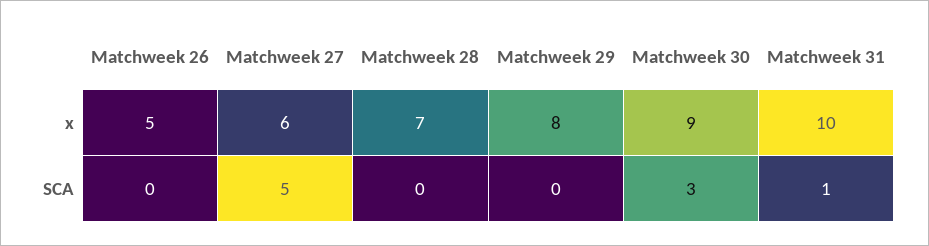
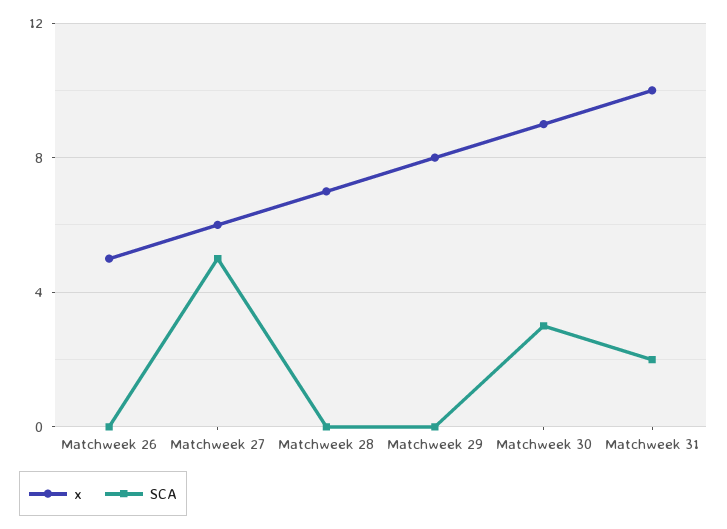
SCA, Matchweek 31: 1 -> 2

